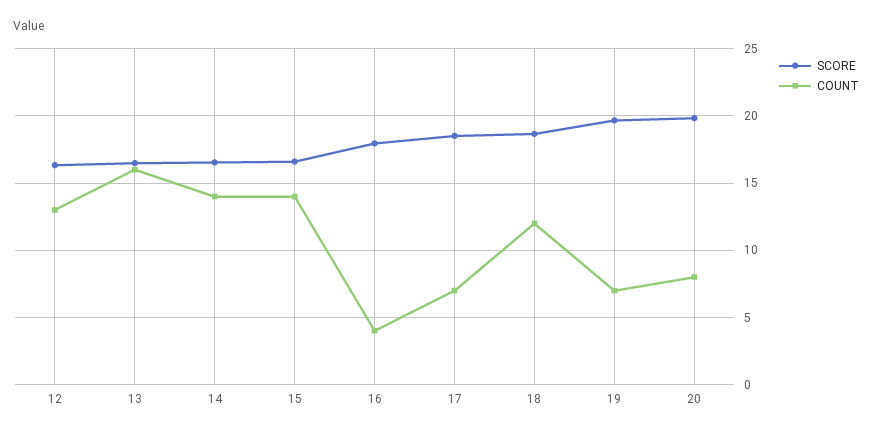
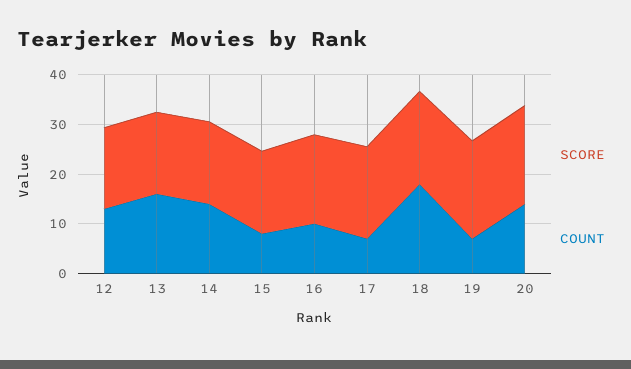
COUNT, 15: 14 -> 8
COUNT, 16: 4 -> 10
COUNT, 18: 12 -> 18
COUNT, 20: 8 -> 14

